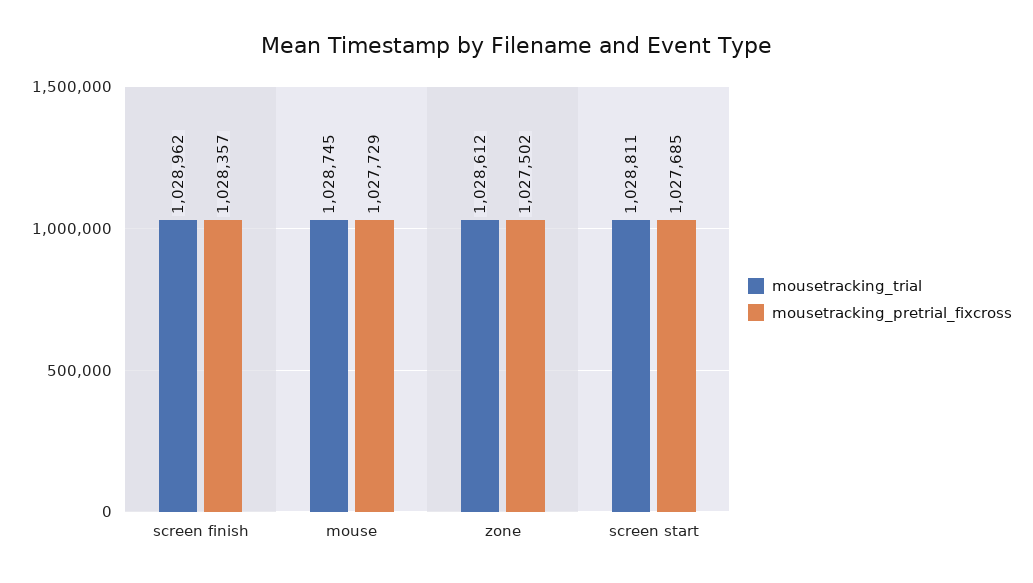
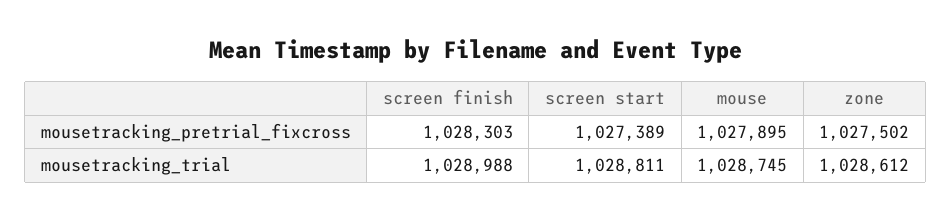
mousetracking_trial, screen finish: 1028962 -> 1028988
mousetracking_pretrial_fixcross, screen finish: 1028357 -> 1028303
mousetracking_pretrial_fixcross, mouse: 1027729 -> 1027895
mousetracking_pretrial_fixcross, screen start: 1027685 -> 1027389

